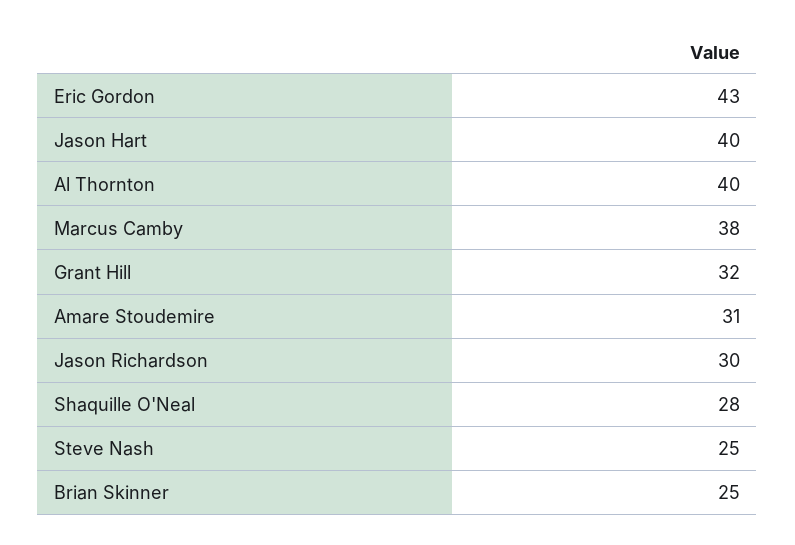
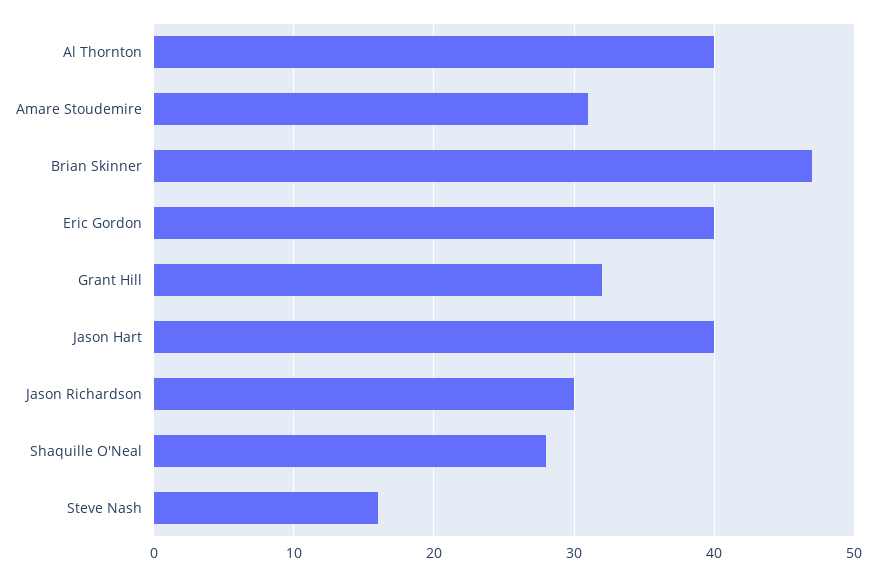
Eric Gordon: 43 -> 40
Marcus Camby: 38 -> none
Steve Nash: 25 -> 16
Brian Skinner: 25 -> 47

